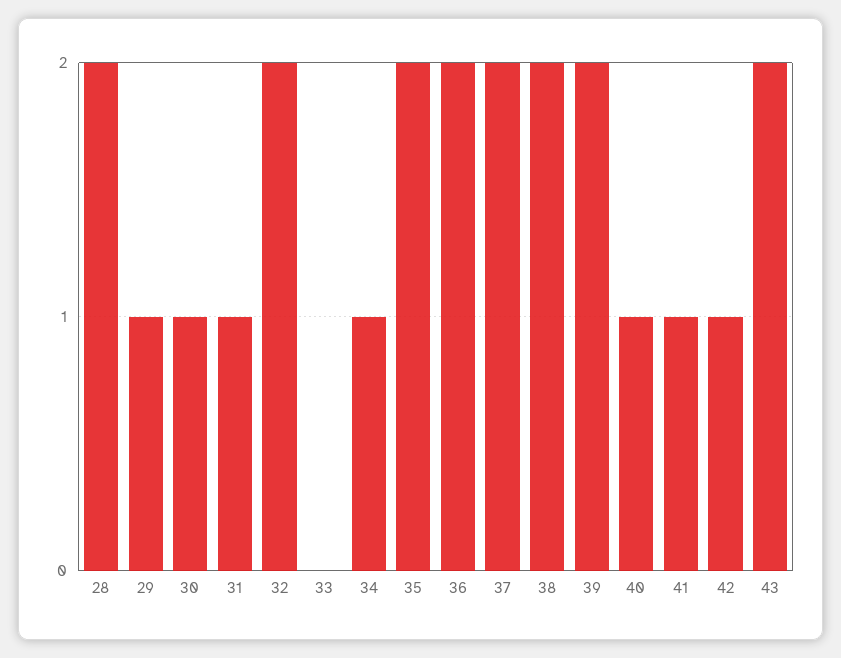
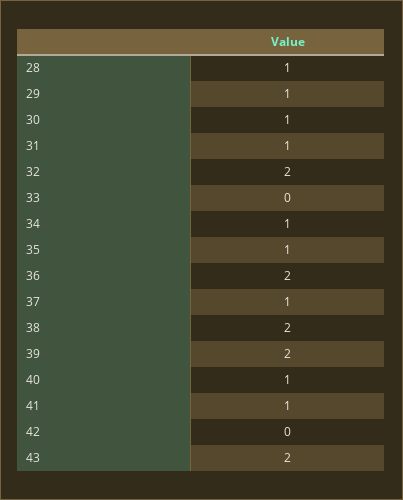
28: 2 -> 1
35: 2 -> 1
37: 2 -> 1
42: 1 -> 0

